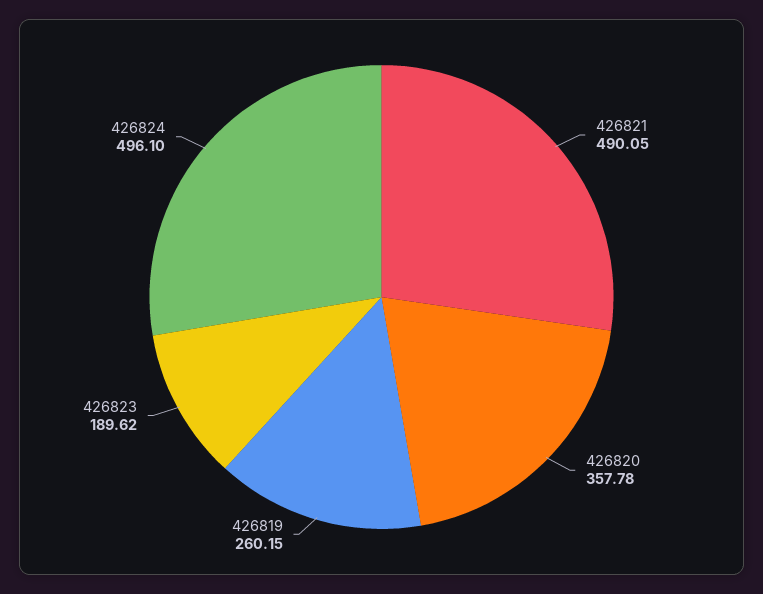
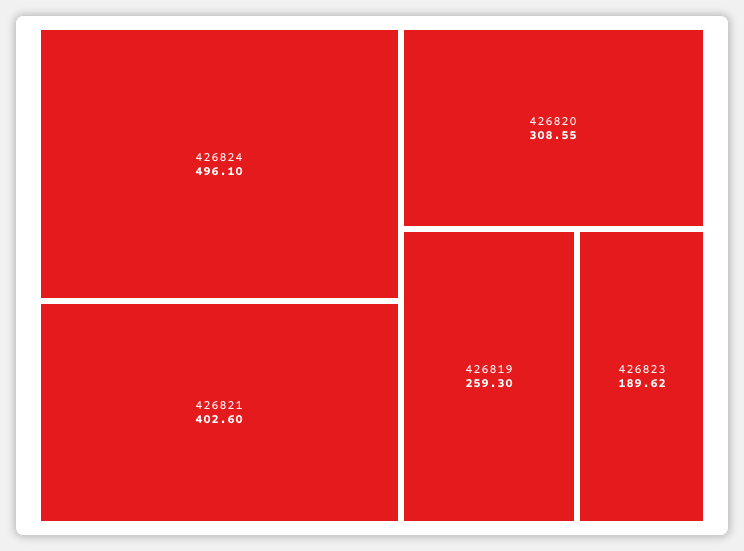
426821: 490.05 -> 402.6
426820: 357.78 -> 308.55
426819: 260.15 -> 259.3

